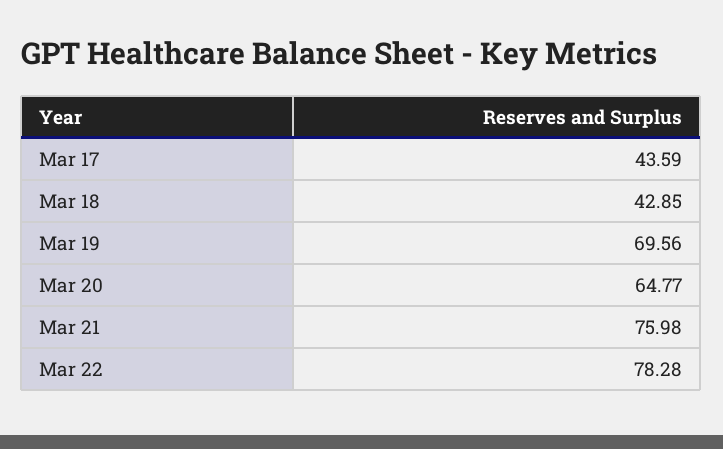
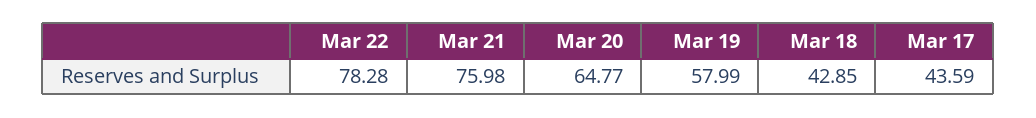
Mar 19: 69.56 -> 57.99

